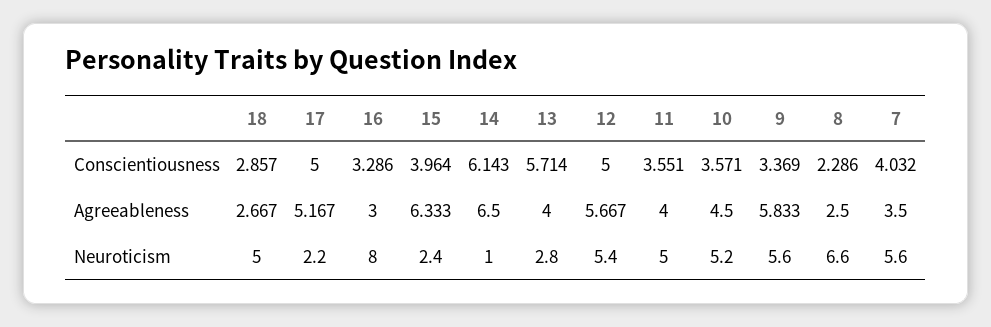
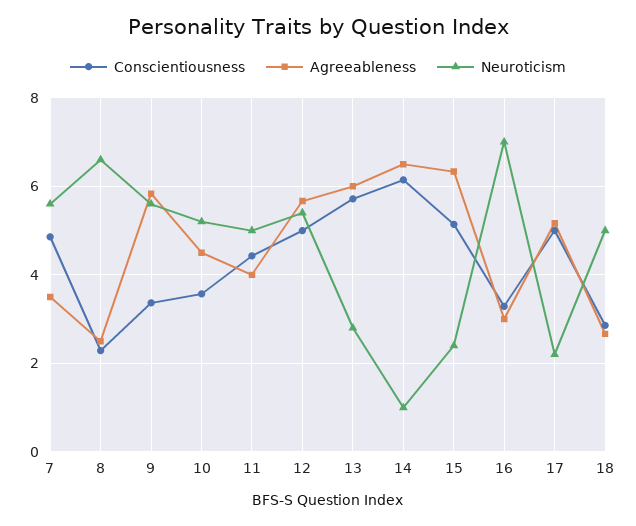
Conscientiousness, 15: 3.964 -> 5.2
Conscientiousness, 11: 3.551 -> 4.4
Conscientiousness, 7: 4.032 -> 4.8
Agreeableness, 13: 4 -> 6
Neuroticism, 16: 8 -> 7

